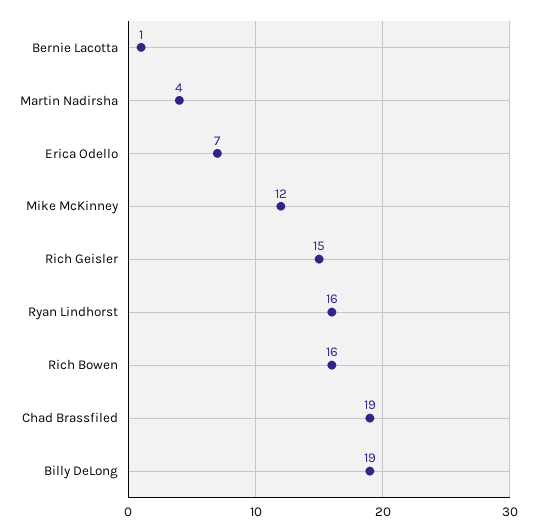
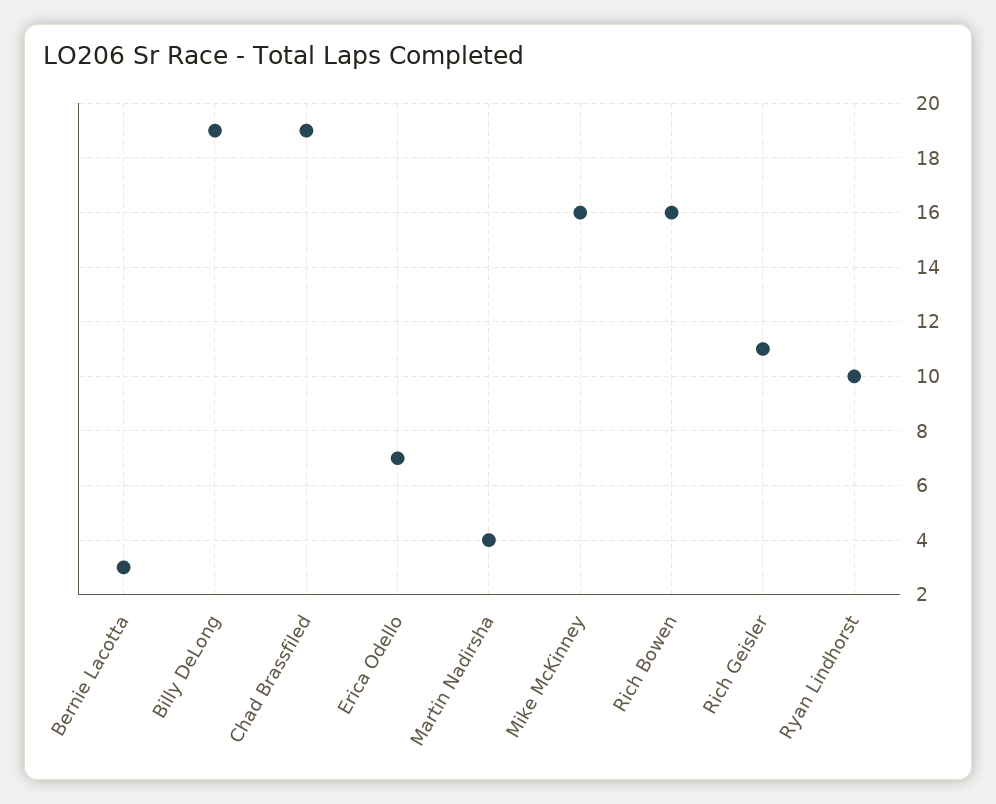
Bernie Lacotta: 1 -> 3
Mike McKinney: 12 -> 16
Rich Geisler: 15 -> 11
Ryan Lindhorst: 16 -> 10

